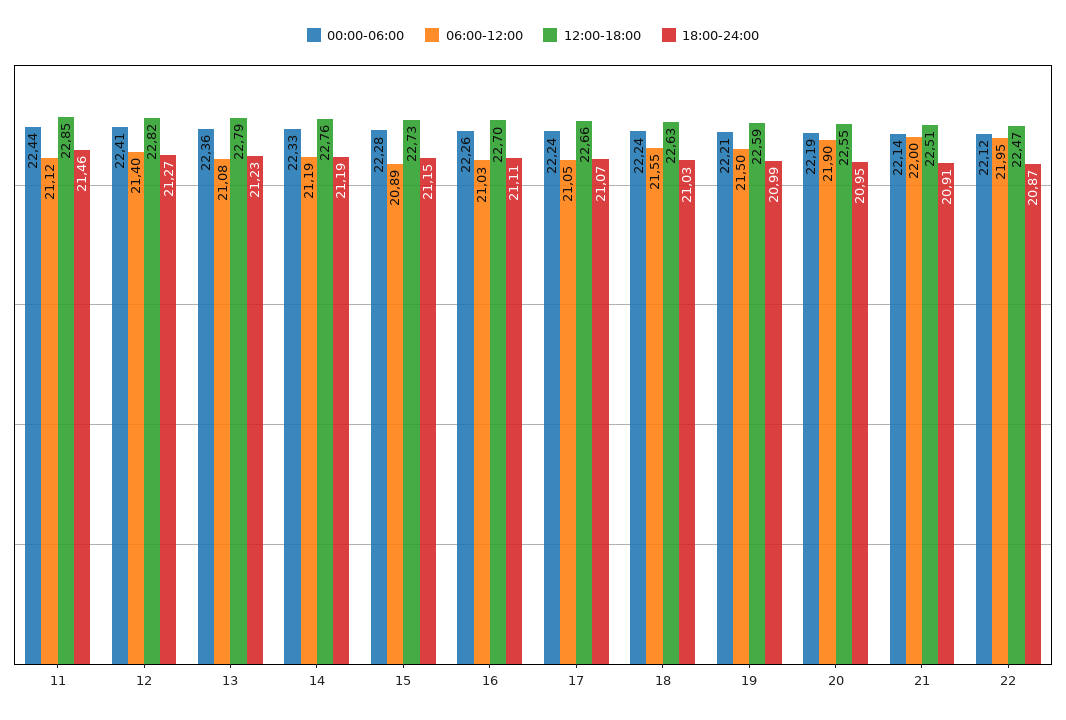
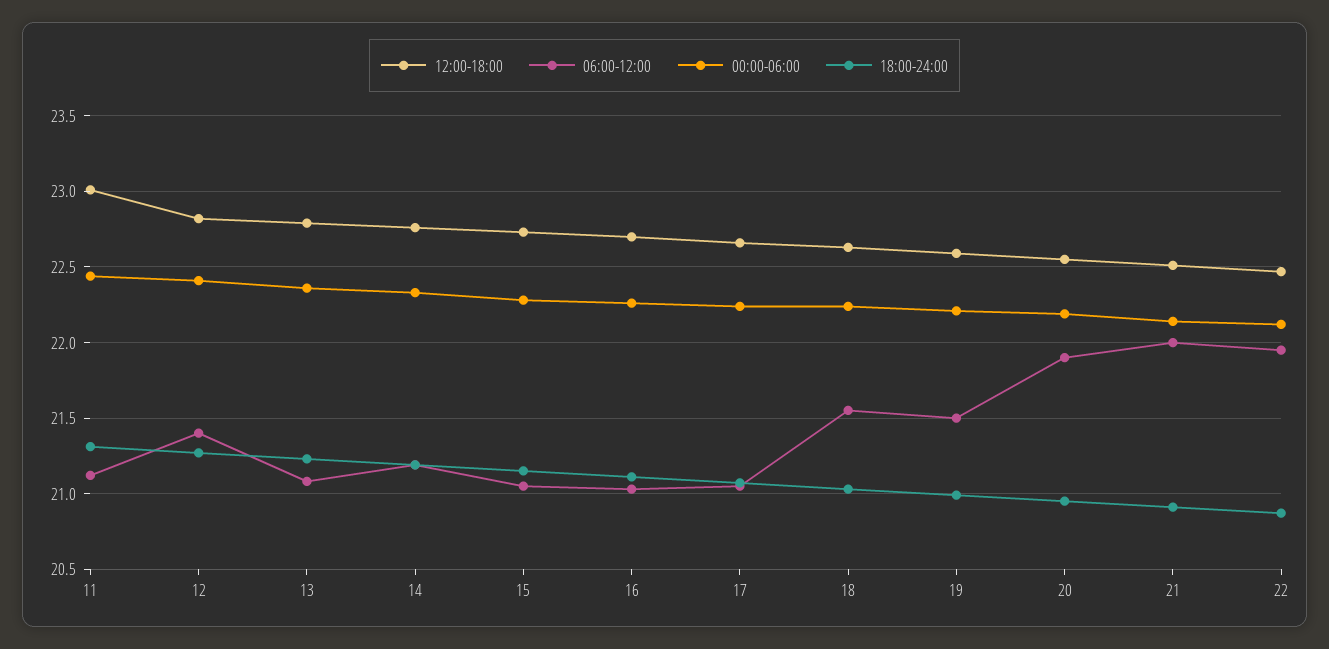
12:00-18:00, 11: 22.85 -> 23
18:00-24:00, 11: 21.46 -> 21.3
06:00-12:00, 15: 20.89 -> 21.05

